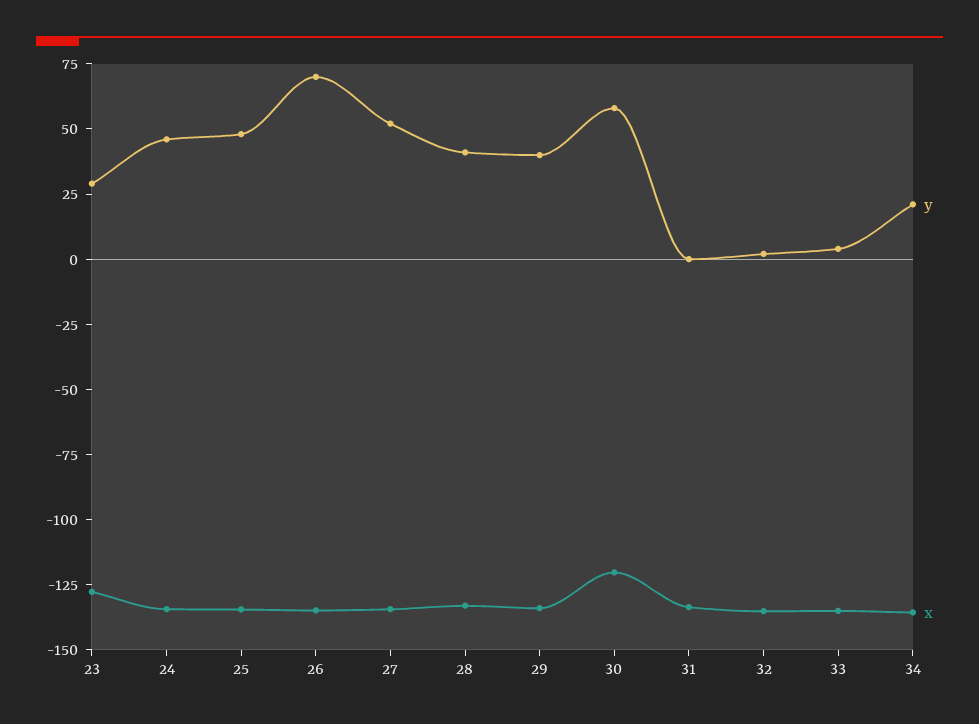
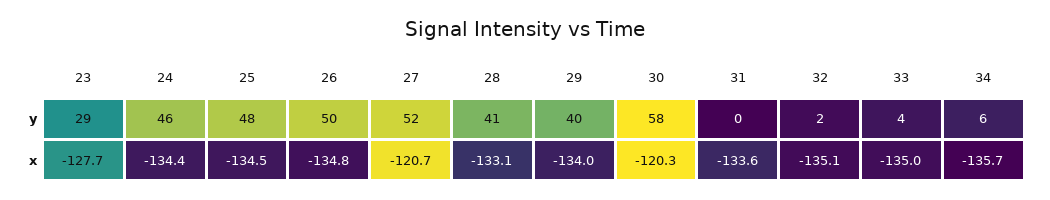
y, 26: 70 -> 50
x, 27: -135 -> -120.7
y, 34: 20 -> 6

